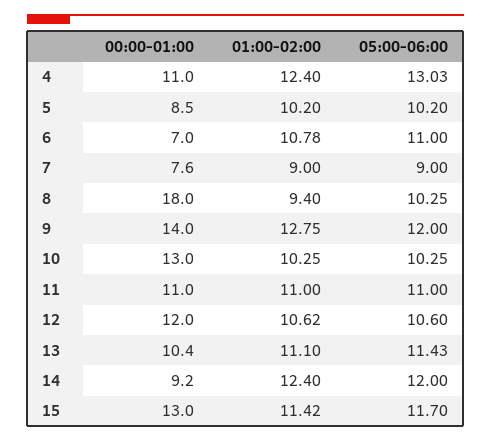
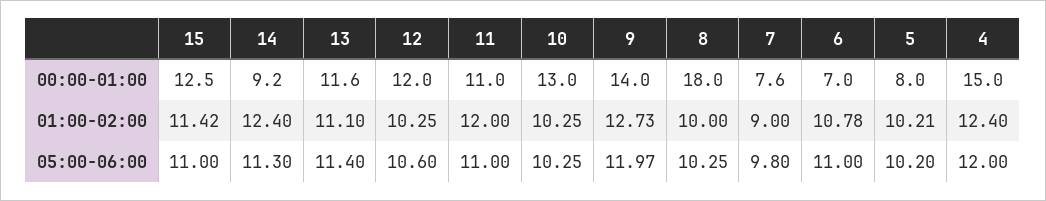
00:00-01:00, 4: 11 -> 15
05:00-06:00, 4: 13.03 -> 12
00:00-01:00, 5: 8.5 -> 8
01:00-02:00, 5: 10.2 -> 10.21
05:00-06:00, 7: 9 -> 9.8
01:00-02:00, 8: 9.4 -> 10
01:00-02:00, 9: 12.75 -> 12.73
05:00-06:00, 9: 12 -> 11.97
01:00-02:00, 11: 11 -> 12
01:00-02:00, 12: 10.62 -> 10.25
00:00-01:00, 13: 10.4 -> 11.6
05:00-06:00, 13: 11.43 -> 11.4
05:00-06:00, 14: 12 -> 11.3
00:00-01:00, 15: 13 -> 12.5
05:00-06:00, 15: 11.7 -> 11

